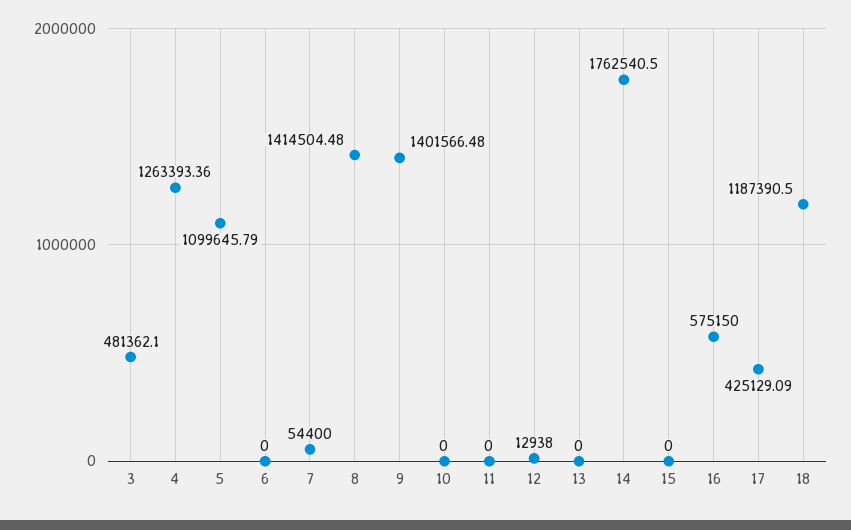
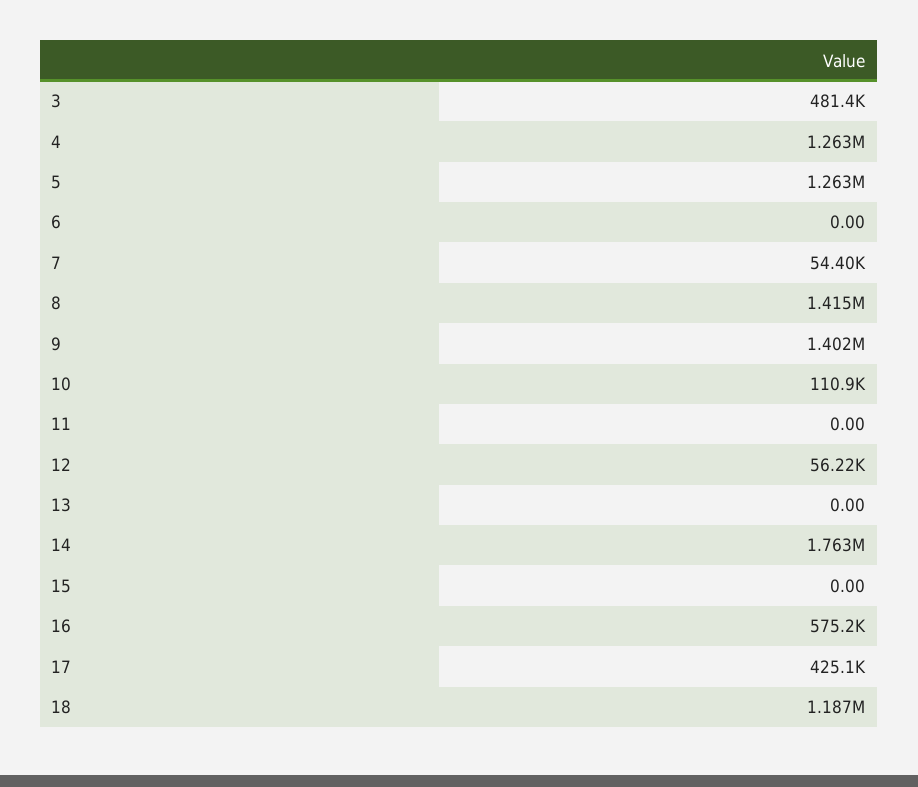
5: 1099645.79 -> 1263000
10: 0 -> 110900
12: 12938 -> 56220

